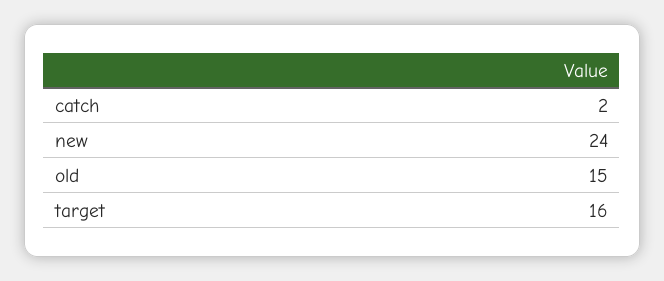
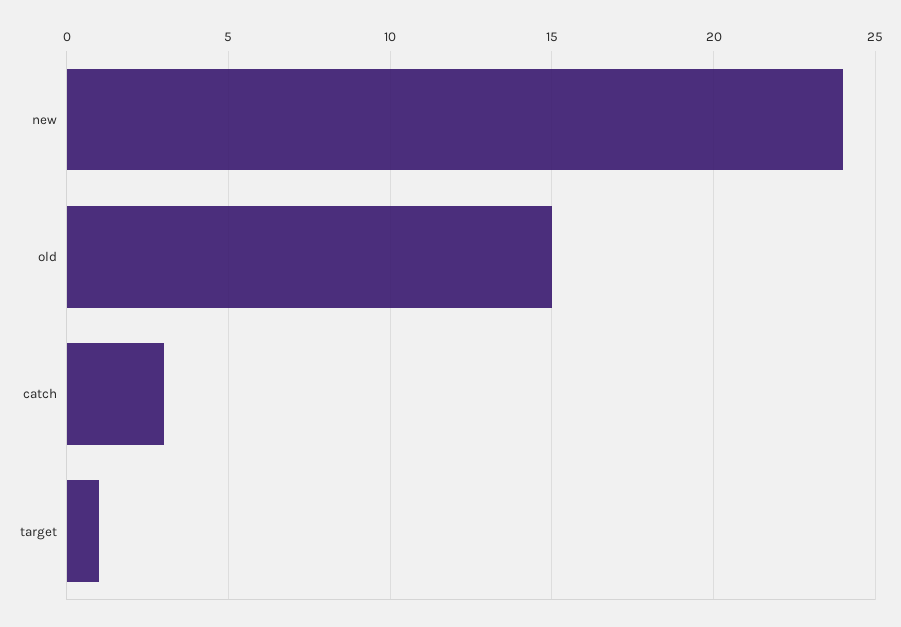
catch: 2 -> 3
target: 16 -> 1

